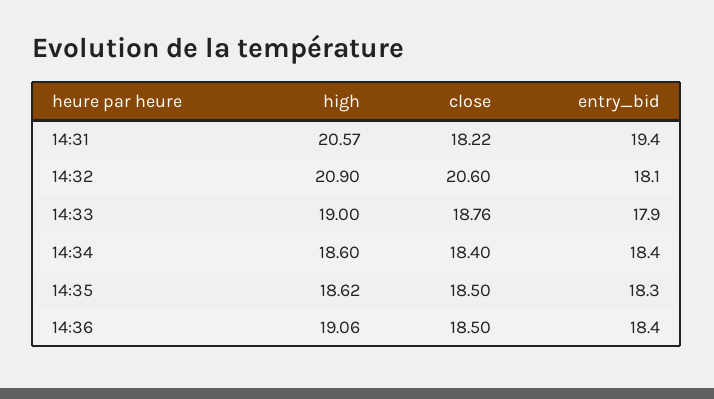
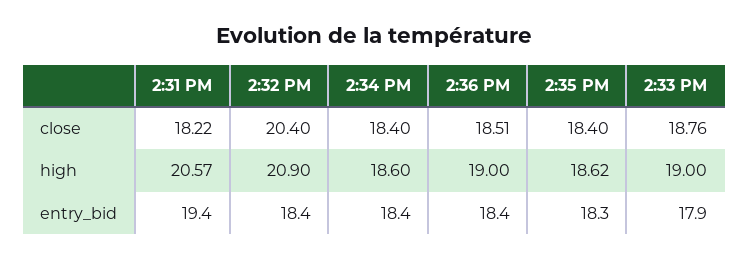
close, 14:32: 20.6 -> 20.4
entry_bid, 14:32: 18.1 -> 18.4
close, 14:35: 18.5 -> 18.4
high, 14:36: 19.06 -> 19
close, 14:36: 18.5 -> 18.51

